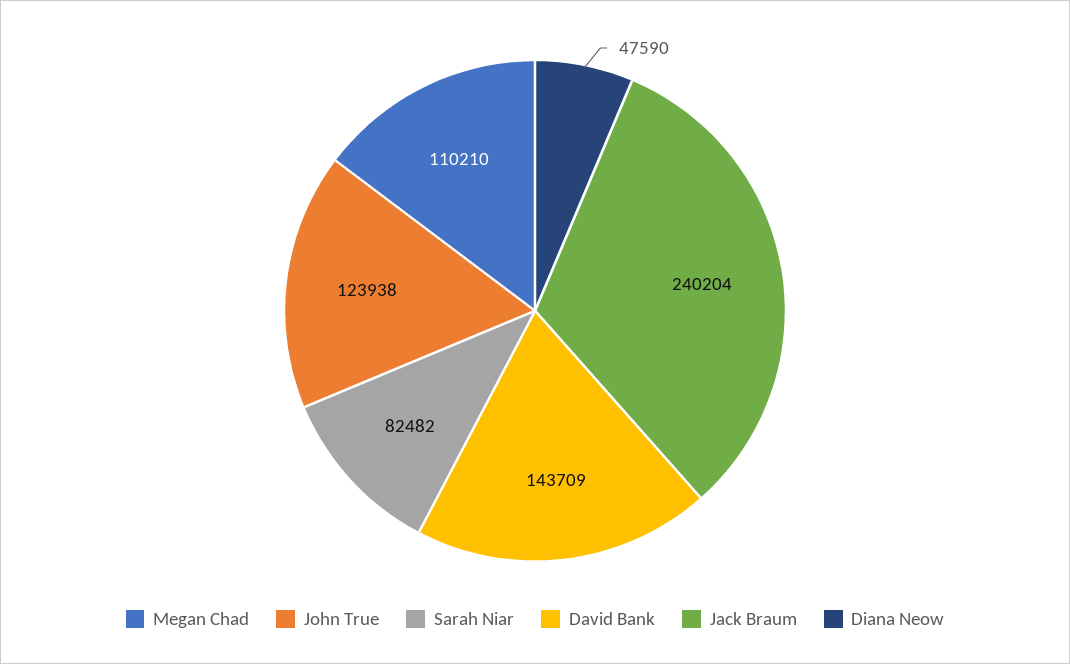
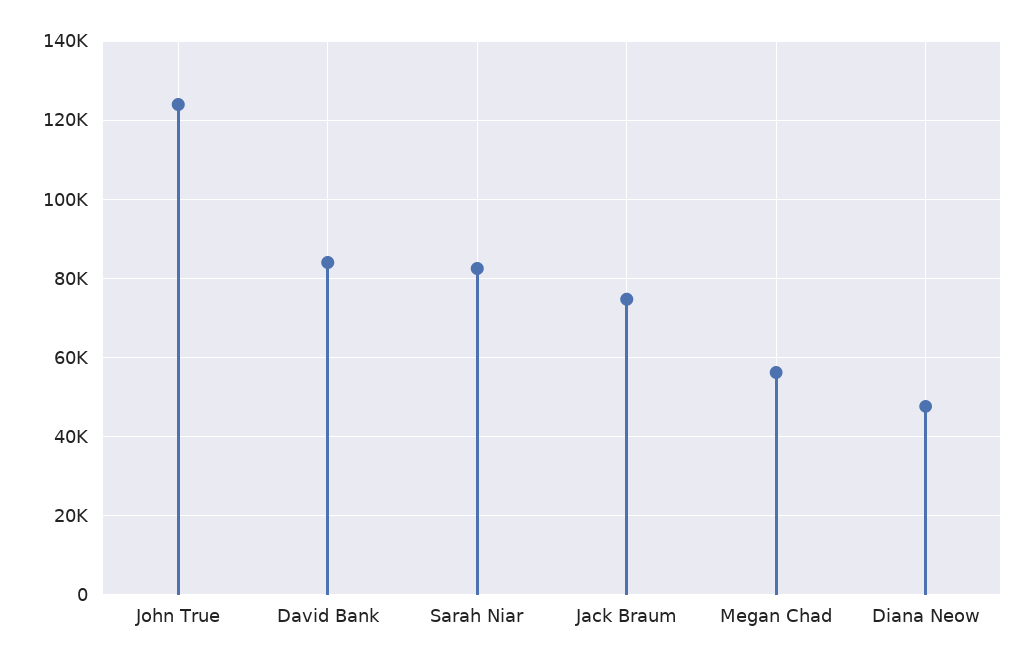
Megan Chad: 110210 -> 56000
David Bank: 143709 -> 84000
Jack Braum: 240204 -> 74000

